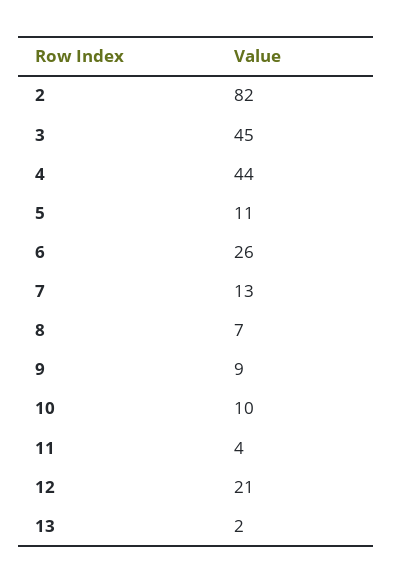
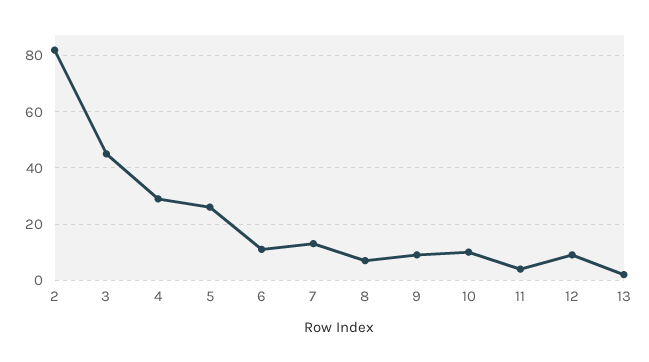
4: 44 -> 30
5: 11 -> 25
6: 26 -> 10
12: 21 -> 10

